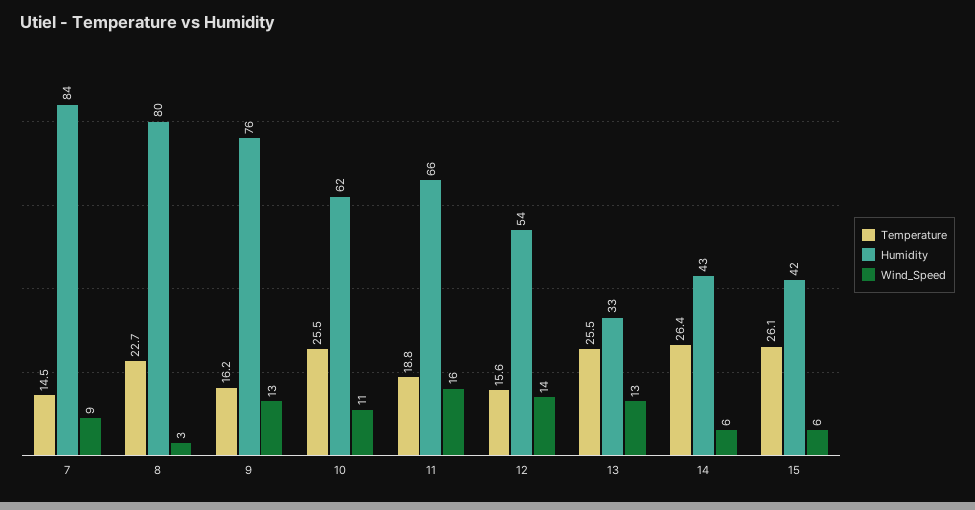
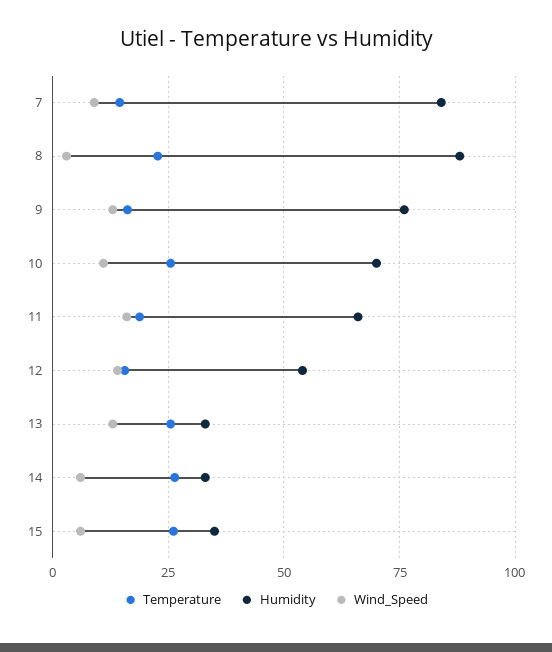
Humidity, 8: 80 -> 87.5
Humidity, 10: 62 -> 70
Humidity, 14: 43 -> 32.5
Humidity, 15: 42 -> 35

